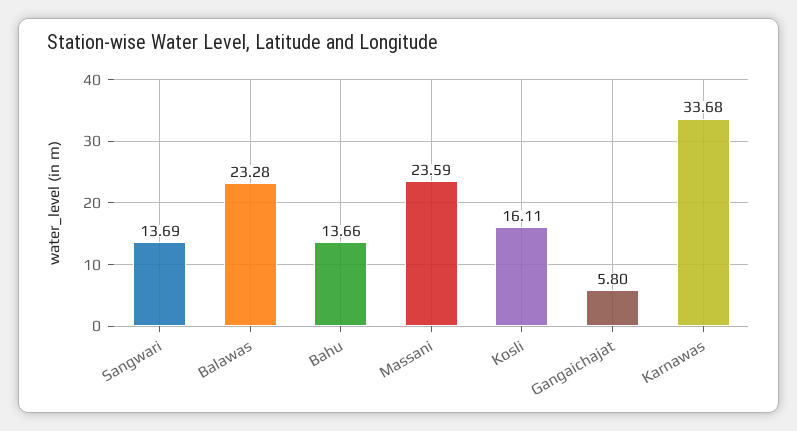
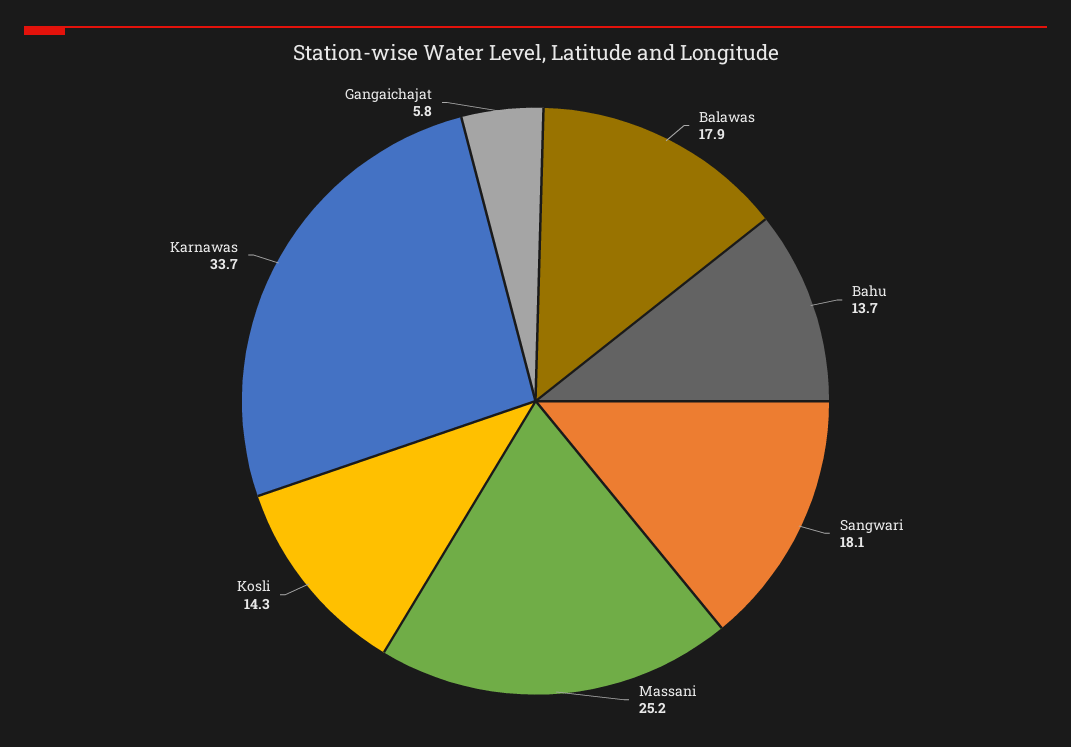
Sangwari: 13.69 -> 18.1
Balawas: 23.28 -> 17.9
Massani: 23.59 -> 25.2
Kosli: 16.11 -> 14.3

